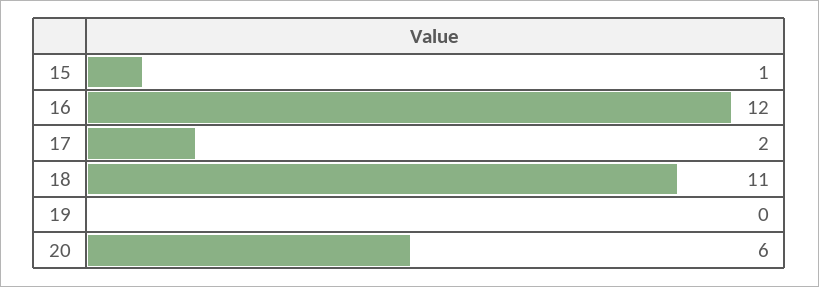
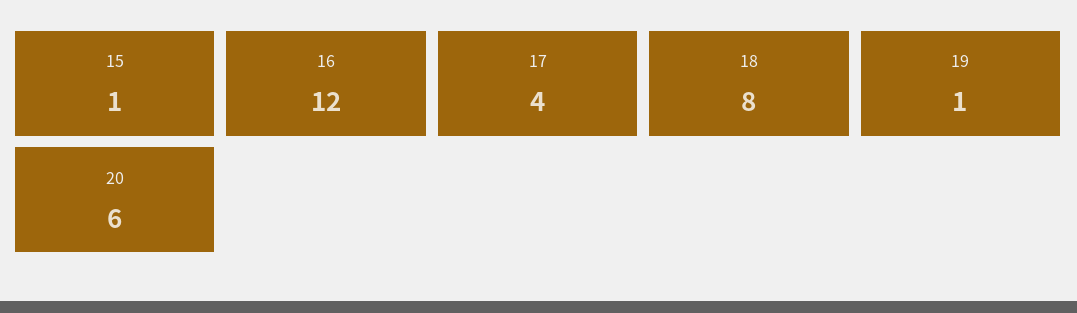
17: 2 -> 4
18: 11 -> 8
19: 0 -> 1

